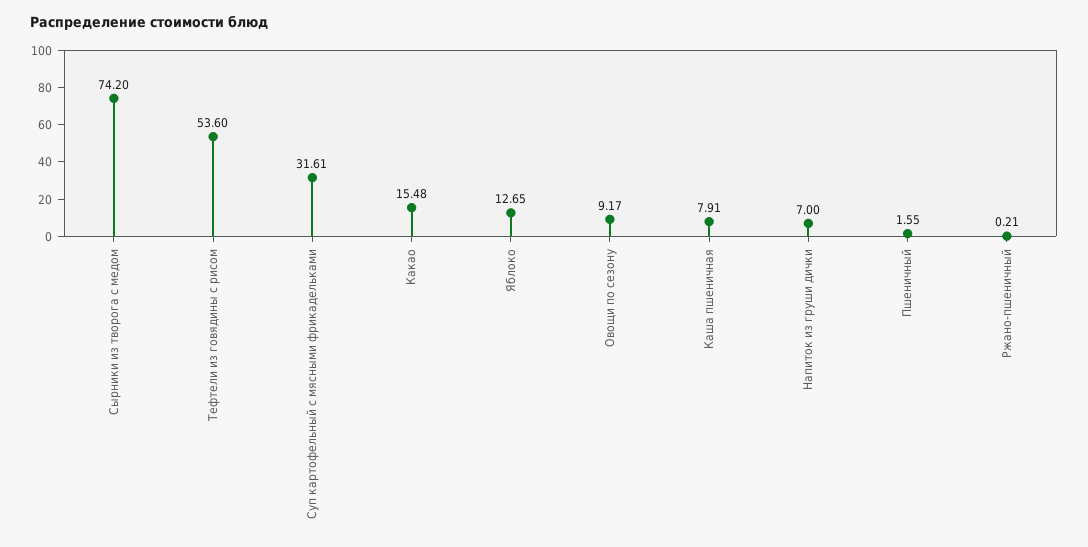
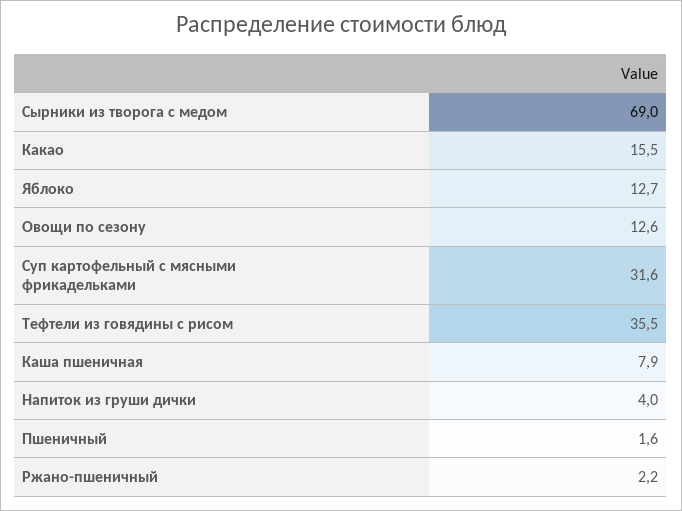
Сырники из творога с медом: 74.2 -> 69
Тефтели из говядины с рисом: 53.6 -> 35.5
Овощи по сезону: 9.17 -> 12.6
Напиток из груши дички: 7 -> 4
Ржано-пшеничный: 0.21 -> 2.2

